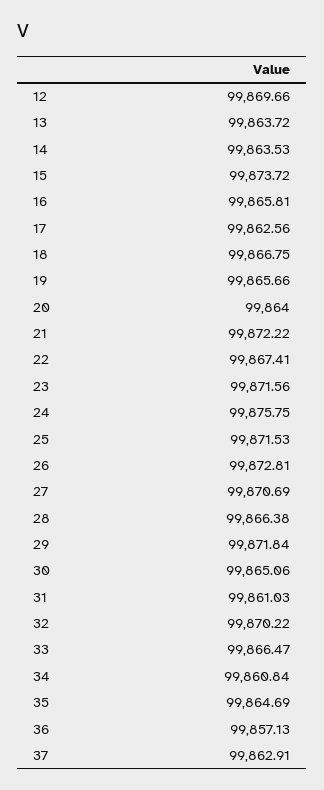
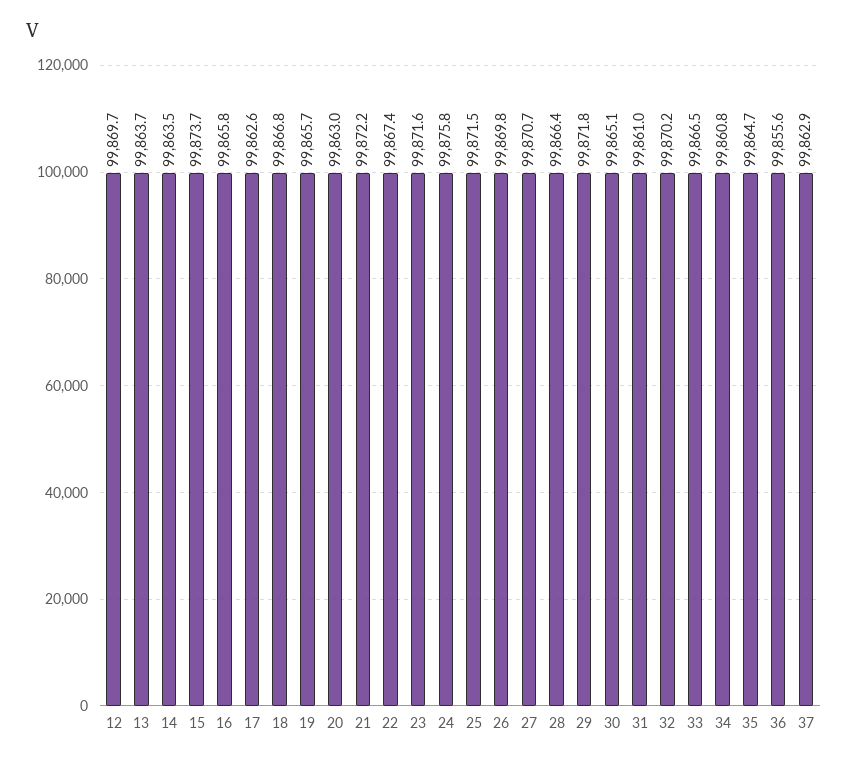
20: 99864 -> 99863
26: 99872.81 -> 99869.8
36: 99857.13 -> 99855.6

